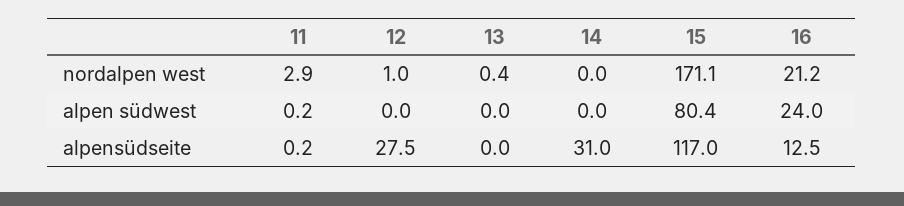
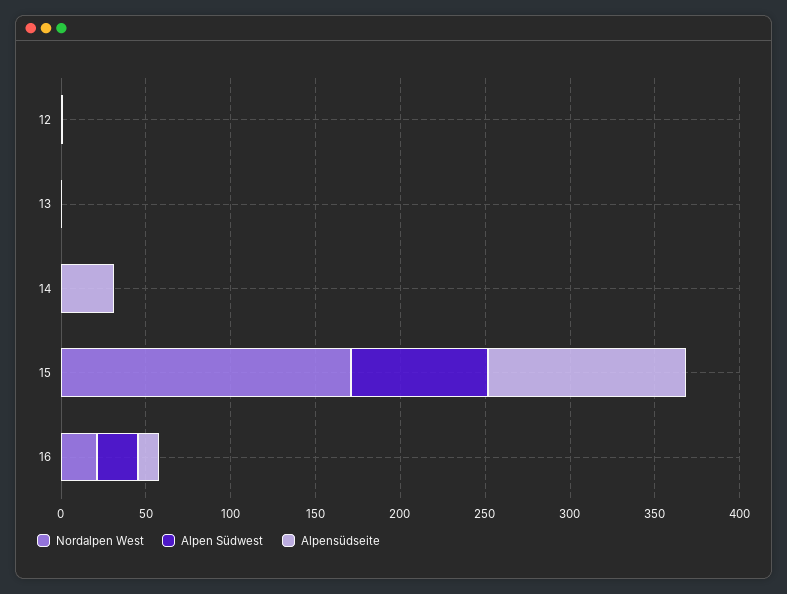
nordalpen west, 11: 2.9 -> none
alpen südwest, 11: 0.2 -> none
alpensüdseite, 11: 0.2 -> none
alpensüdseite, 12: 27.5 -> 0

